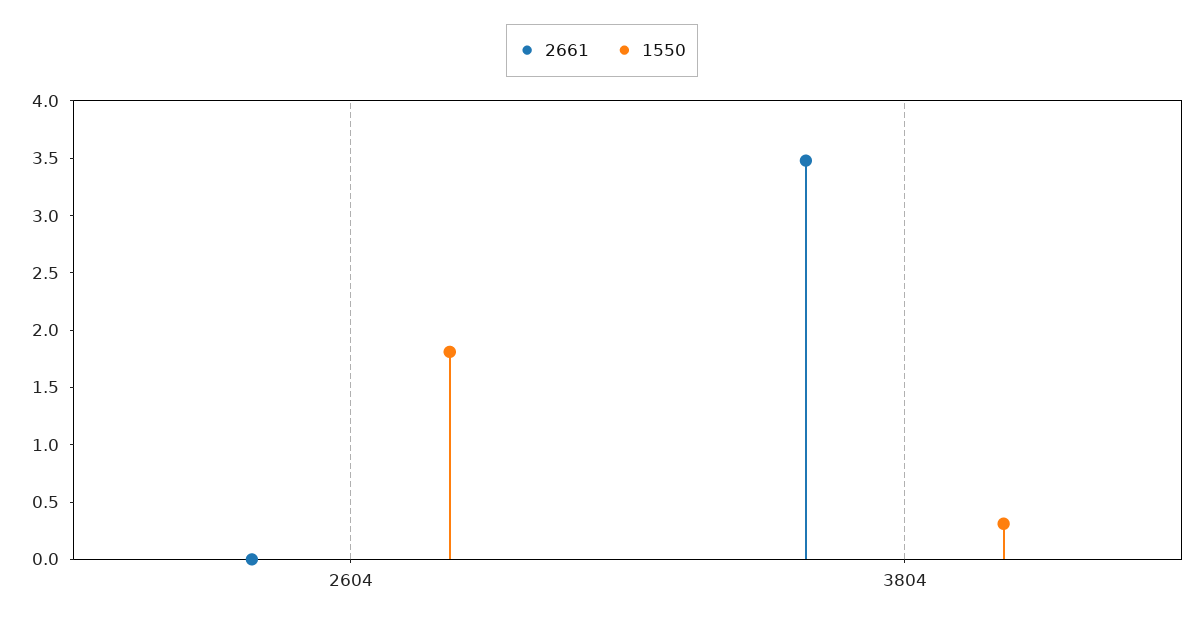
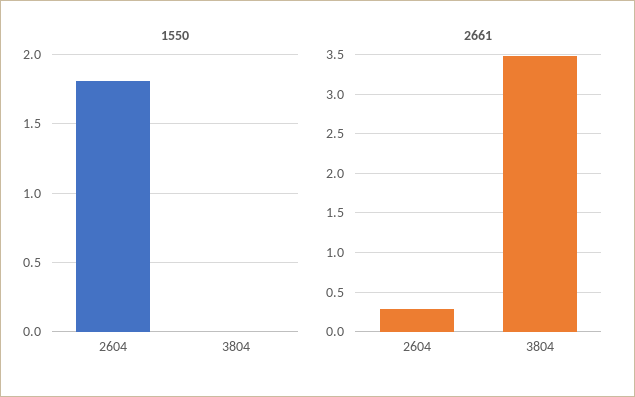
2661, 2604: 0 -> 0.3
1550, 3804: 0.3 -> 0

